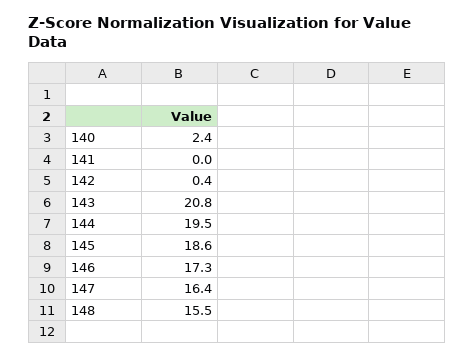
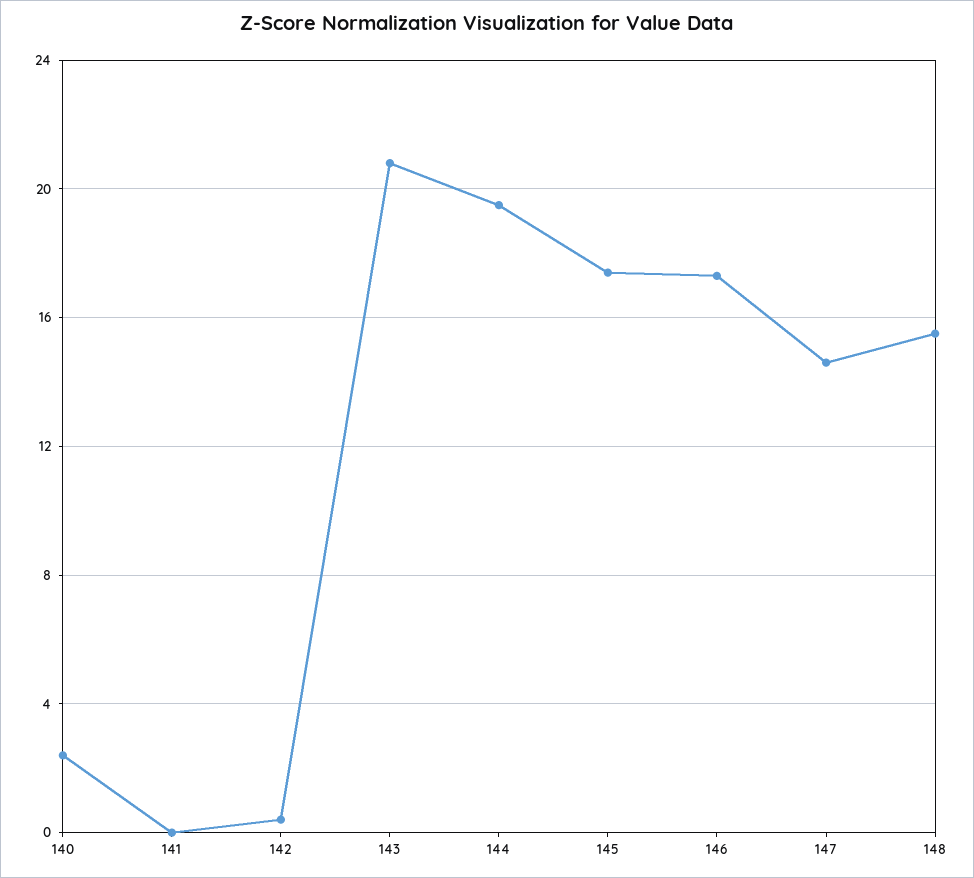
145: 18.6 -> 17.5
147: 16.4 -> 14.5

